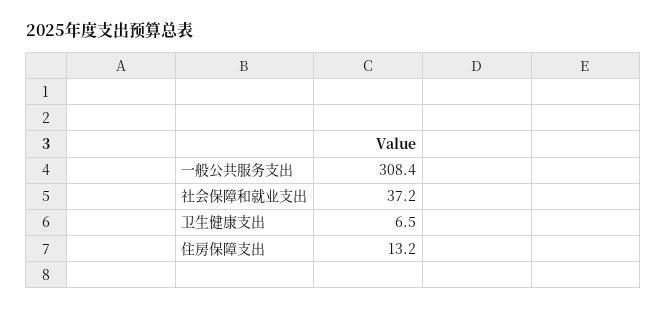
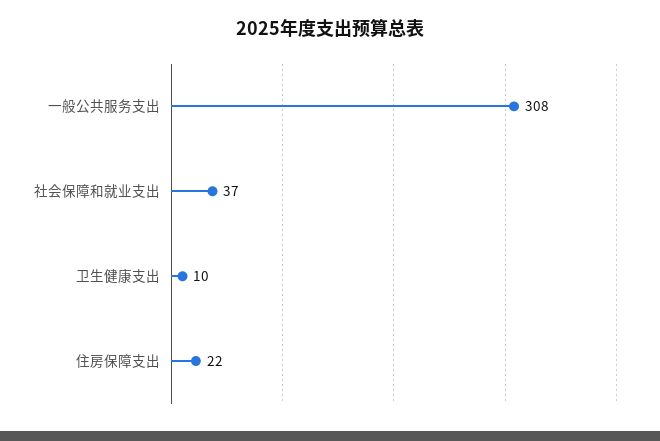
卫生健康支出: 6.5 -> 10
住房保障支出: 13.2 -> 22

